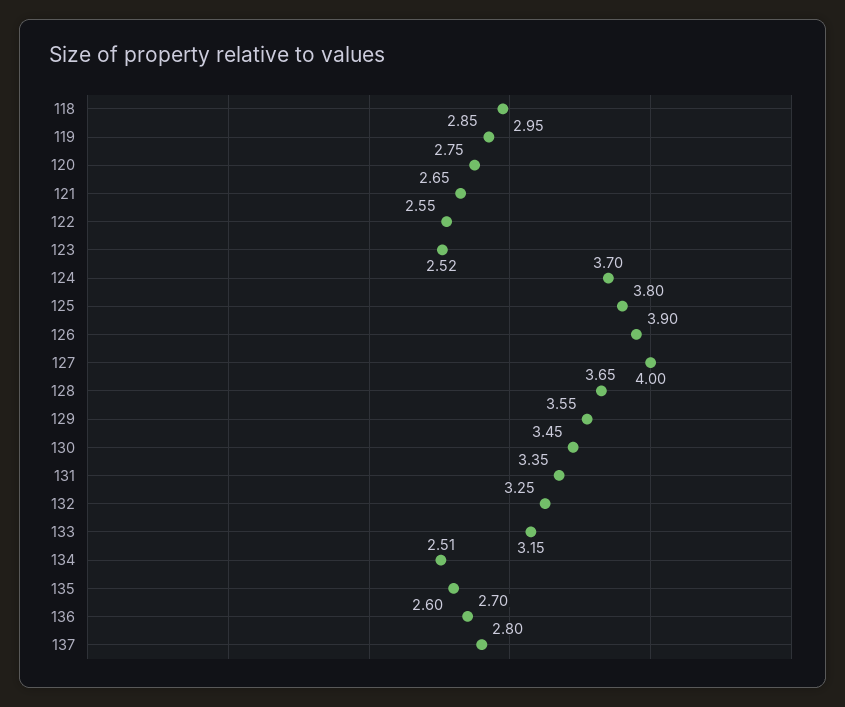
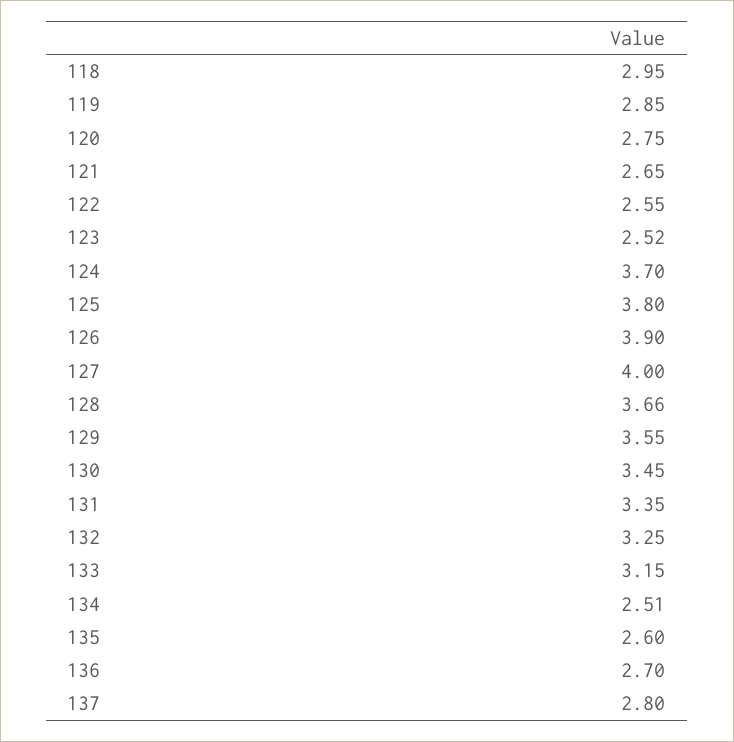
128: 3.65 -> 3.66

